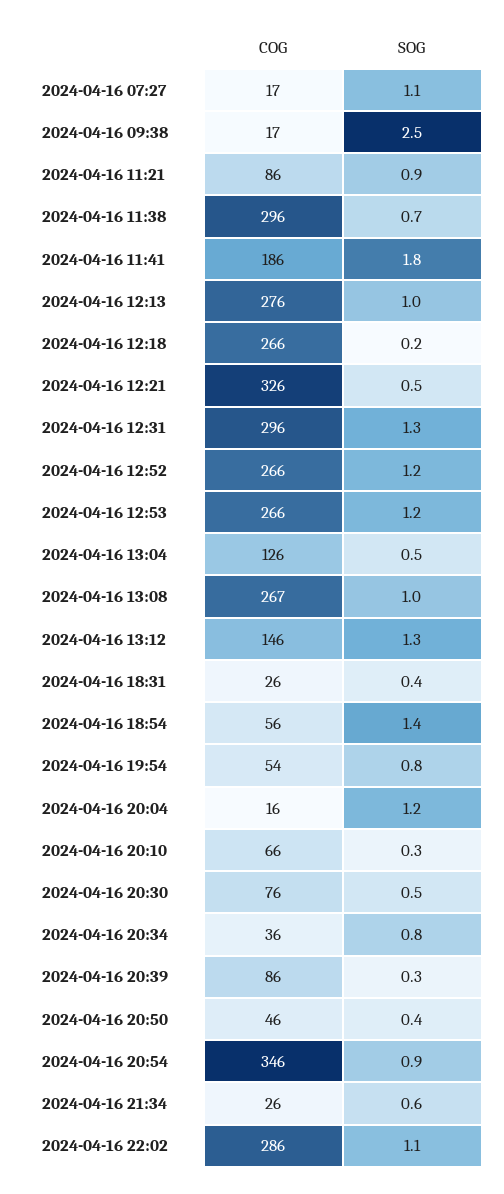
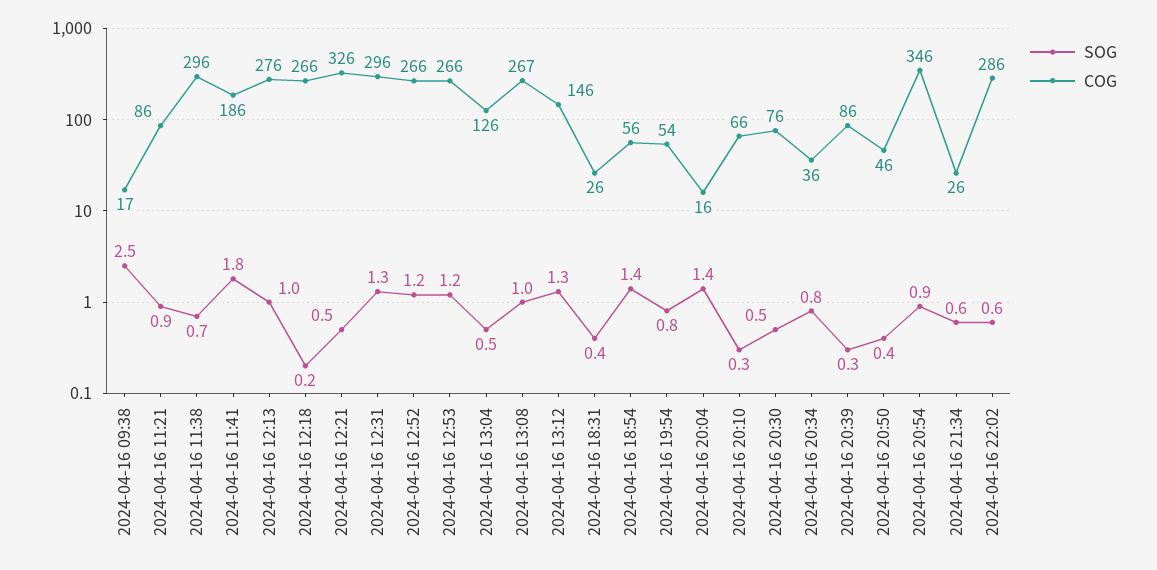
COG, 2024-04-16 07:27: 17 -> none
SOG, 2024-04-16 07:27: 1.1 -> none
SOG, 2024-04-16 20:04: 1.2 -> 1.4
SOG, 2024-04-16 22:02: 1.1 -> 0.6

